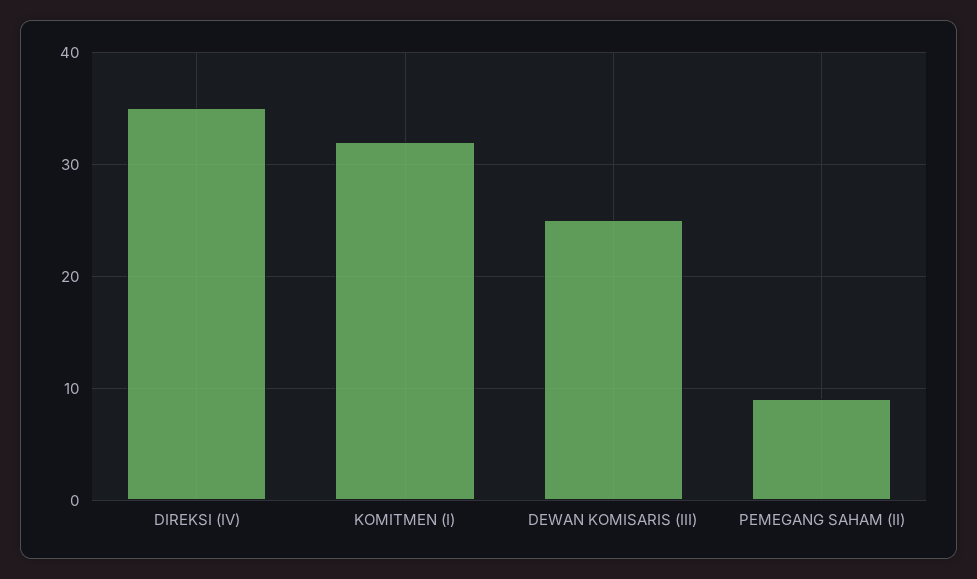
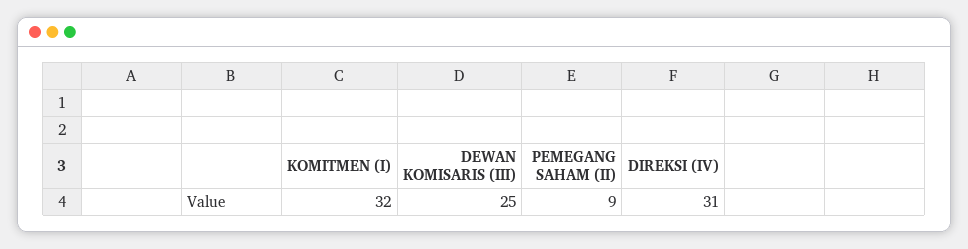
DIREKSI (IV): 35 -> 31

